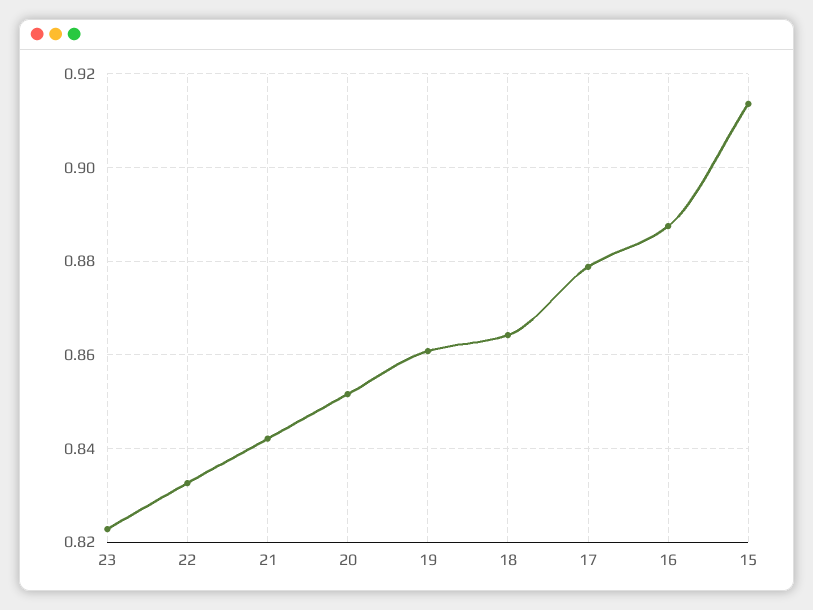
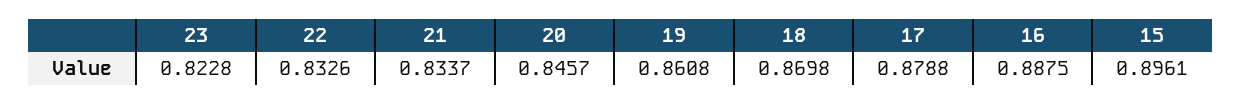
21: 0.842 -> 0.8337
20: 0.852 -> 0.8457
18: 0.864 -> 0.8698
15: 0.914 -> 0.8961

